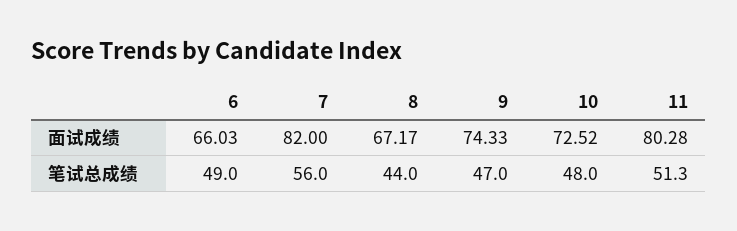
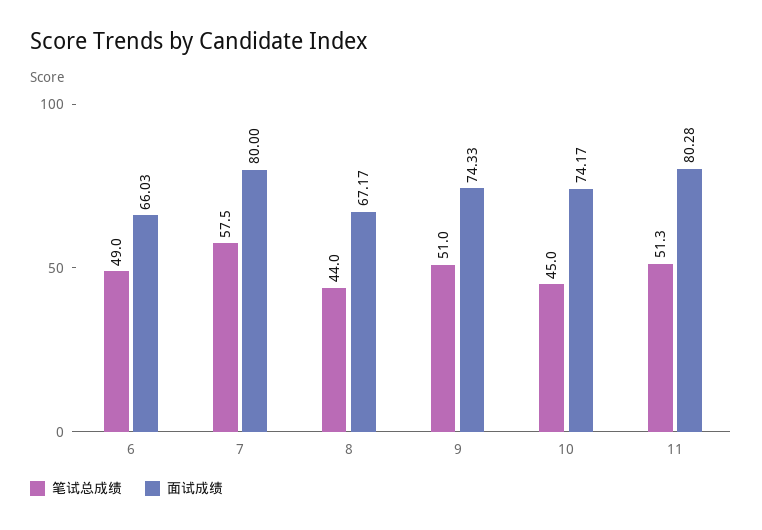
面试成绩, 7: 82 -> 80
面试成绩, 10: 72.52 -> 74.17
笔试总成绩, 7: 56 -> 57.5
笔试总成绩, 9: 47 -> 51
笔试总成绩, 10: 48 -> 45

